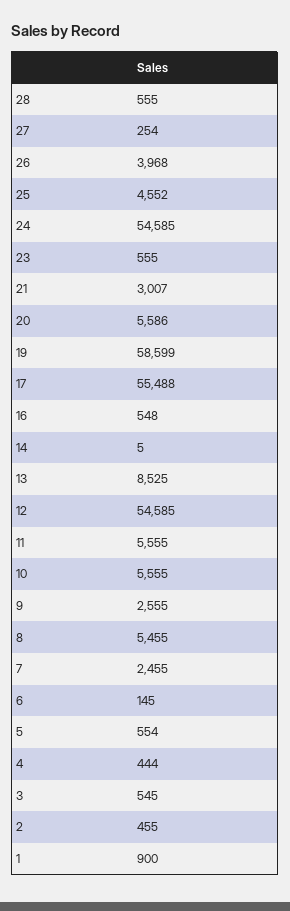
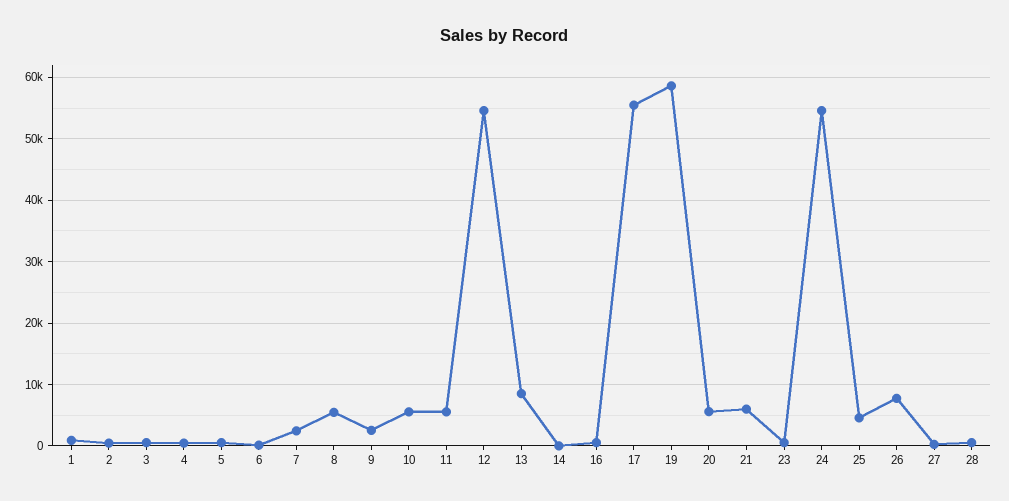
26: 3968 -> 8000
21: 3007 -> 6000

